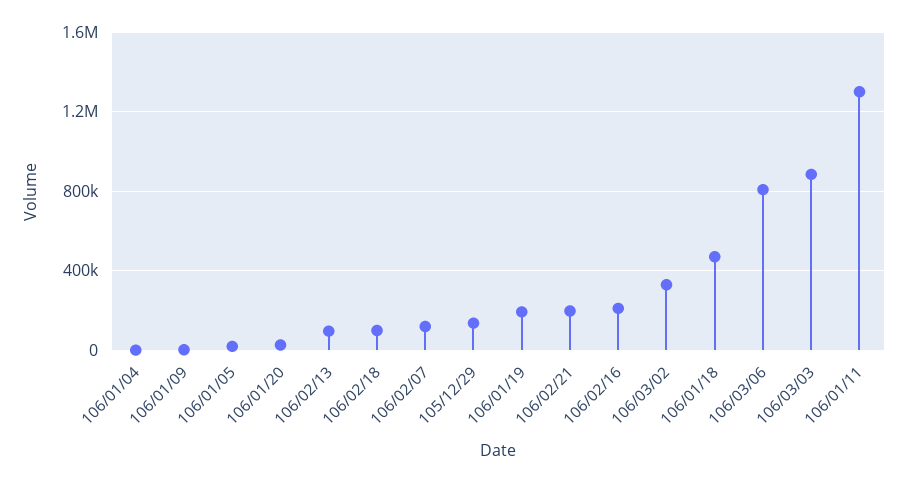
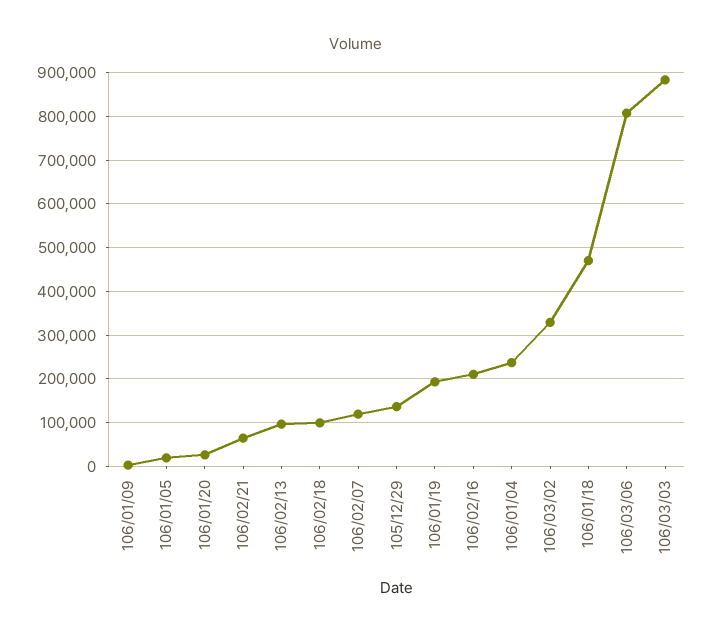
106/01/04: 0 -> 240000
106/02/21: 200000 -> 60000
106/01/11: 1300000 -> none

